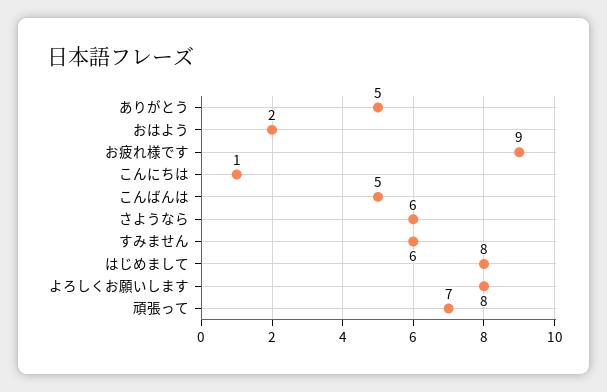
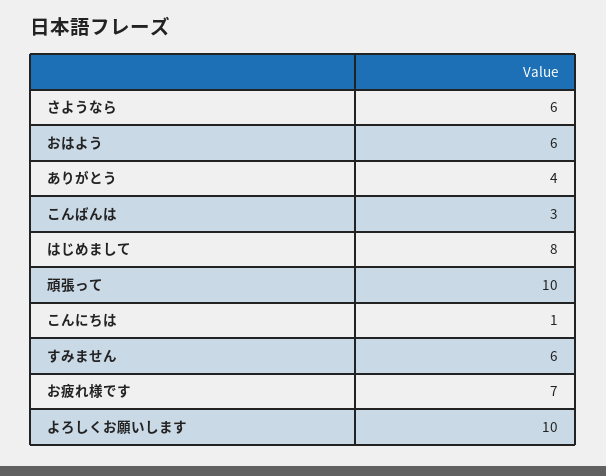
ありがとう: 5 -> 4
おはよう: 2 -> 6
お疲れ様です: 9 -> 7
こんばんは: 5 -> 3
よろしくお願いします: 8 -> 10
頑張って: 7 -> 10

